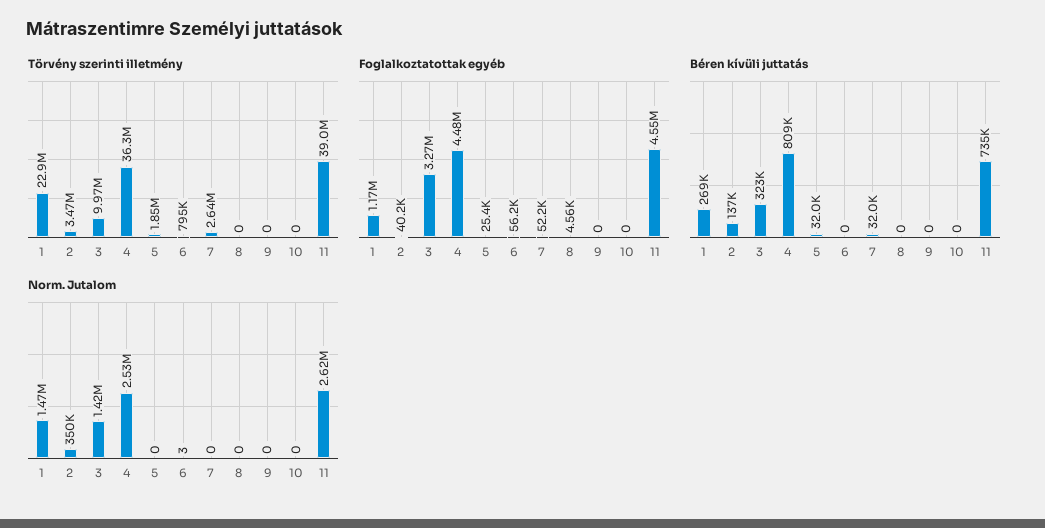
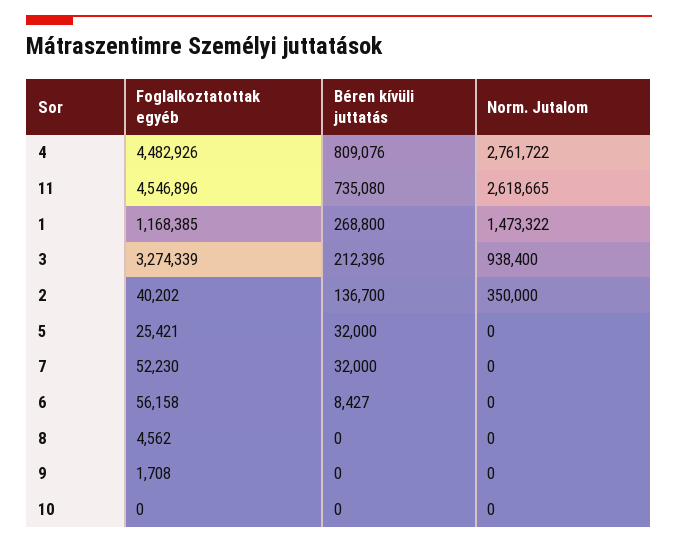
Törvény szerinti illetmény, 1: 22900000 -> none
Törvény szerinti illetmény, 2: 3470000 -> none
Törvény szerinti illetmény, 3: 9970000 -> none
Törvény szerinti illetmény, 4: 36300000 -> none
Törvény szerinti illetmény, 5: 1850000 -> none
Törvény szerinti illetmény, 6: 795000 -> none
Törvény szerinti illetmény, 7: 2640000 -> none
Törvény szerinti illetmény, 8: 0 -> none
Törvény szerinti illetmény, 9: 0 -> none
Törvény szerinti illetmény, 10: 0 -> none
Törvény szerinti illetmény, 11: 39000000 -> none
Foglalkoztatottak egyéb, 9: 0 -> 1708
Béren kívüli juttatás, 3: 323000 -> 212396
Béren kívüli juttatás, 6: 0 -> 8427
Norm. Jutalom, 3: 1420000 -> 938400
Norm. Jutalom, 4: 2530000 -> 2761722
Norm. Jutalom, 6: 3 -> 0

